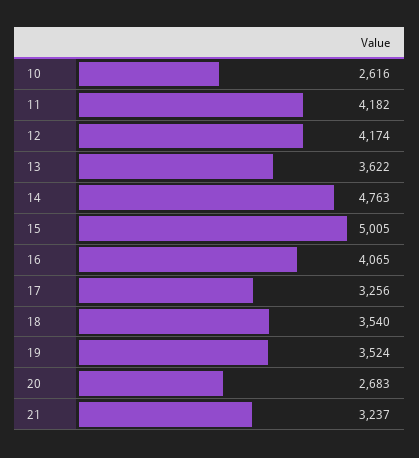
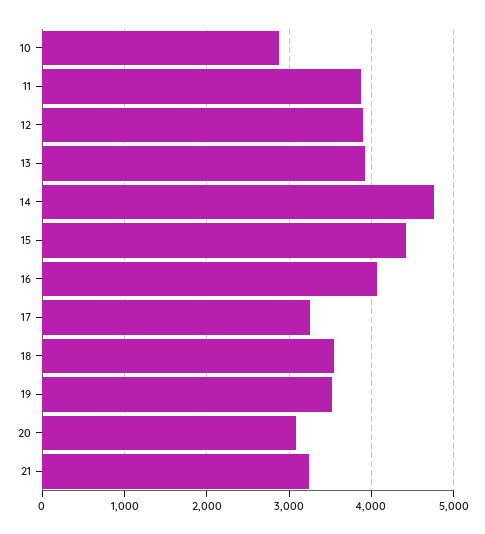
10: 2616 -> 2900
11: 4182 -> 3900
12: 4174 -> 3900
13: 3622 -> 3900
15: 5005 -> 4400
20: 2683 -> 3100

